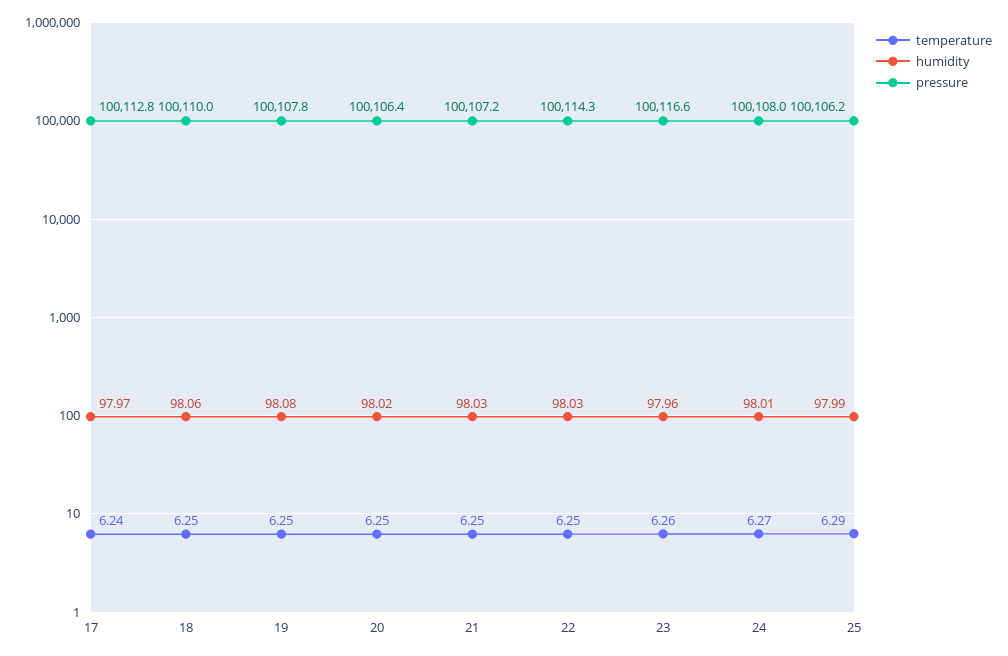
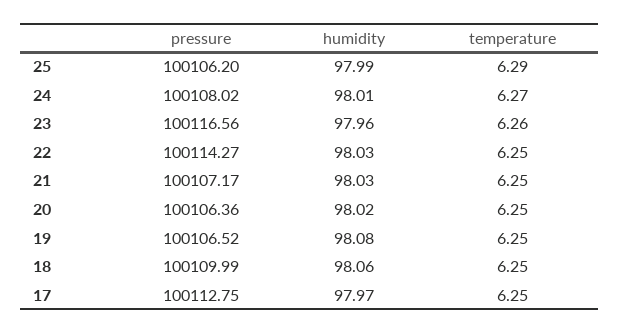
temperature, 17: 6.24 -> 6.25
pressure, 19: 100107.8 -> 100106.52

